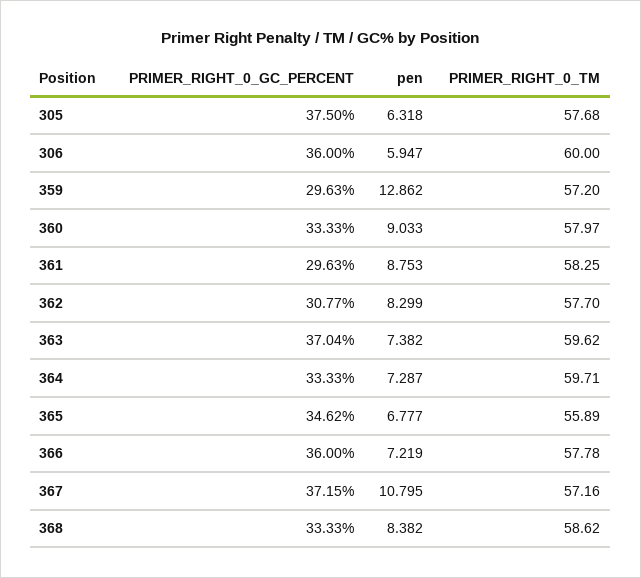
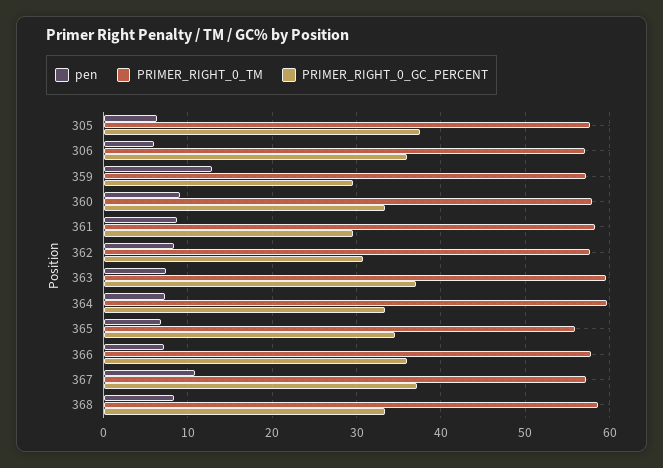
PRIMER_RIGHT_0_TM, 306: 60 -> 57

